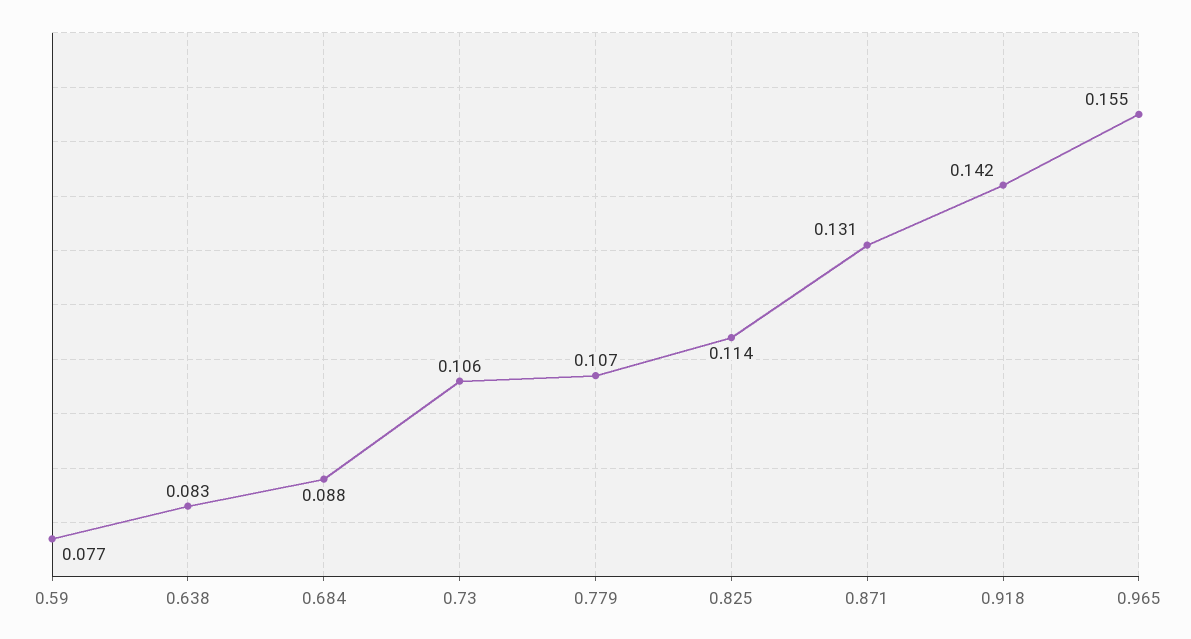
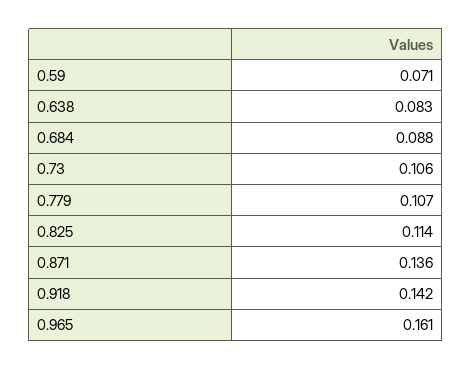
0.59: 0.077 -> 0.071
0.871: 0.131 -> 0.136
0.965: 0.155 -> 0.161

